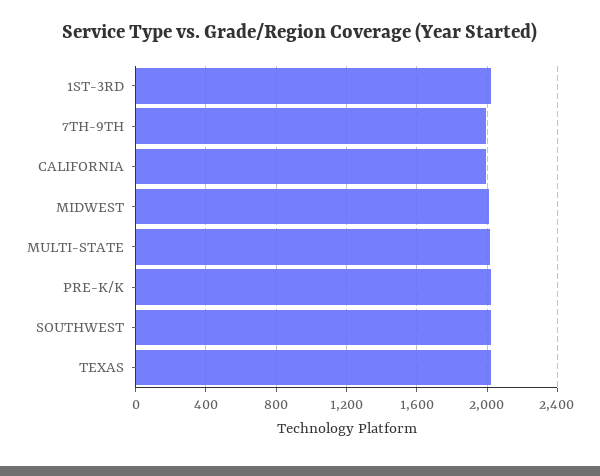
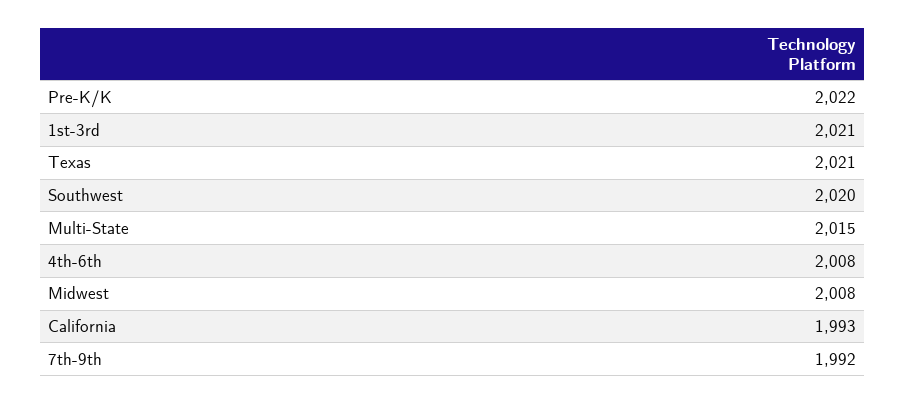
4th-6th: none -> 2008

